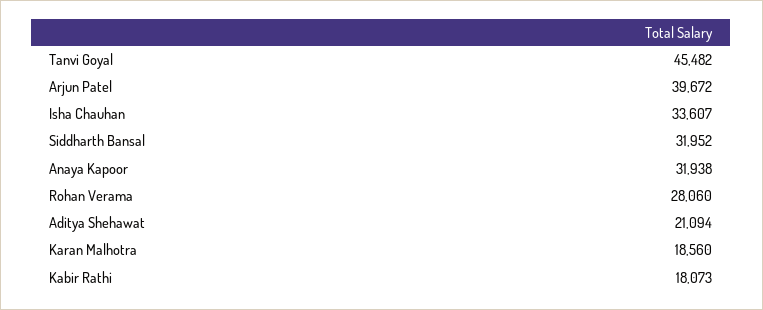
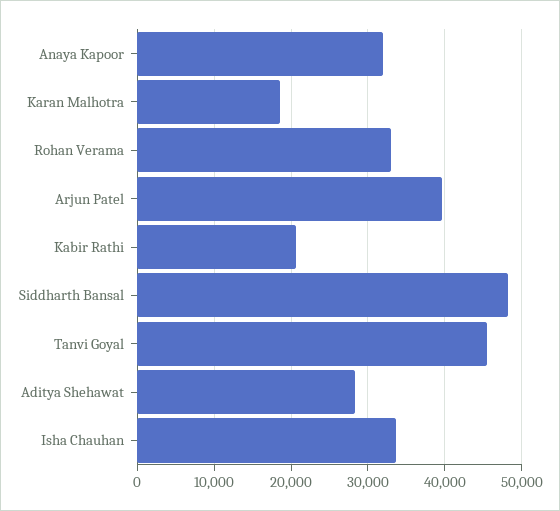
Siddharth Bansal: 31952 -> 48000
Rohan Verama: 28060 -> 33000
Aditya Shehawat: 21094 -> 28000
Kabir Rathi: 18073 -> 21000

